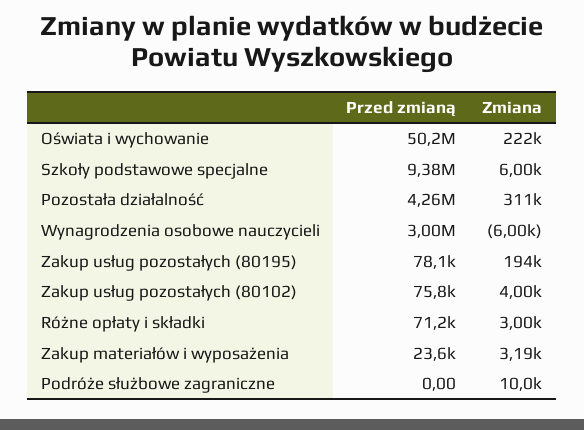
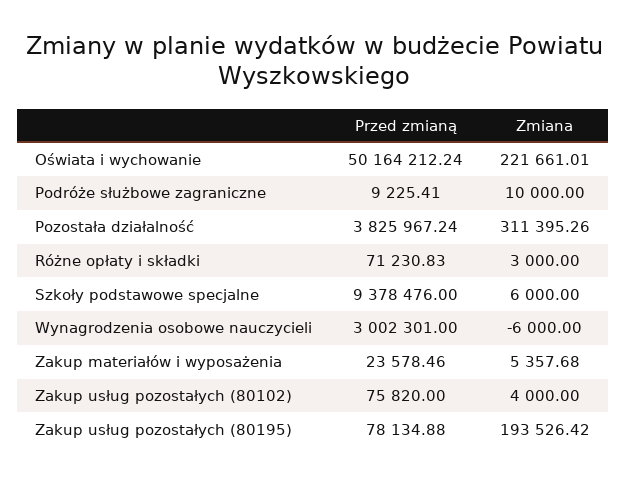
Przed zmianą, Pozostała działalność: 4260000 -> 3825967.24
Zmiana, Zakup materiałów i wyposażenia: 3190 -> 5357.68
Przed zmianą, Podróże służbowe zagraniczne: 0 -> 9225.41

